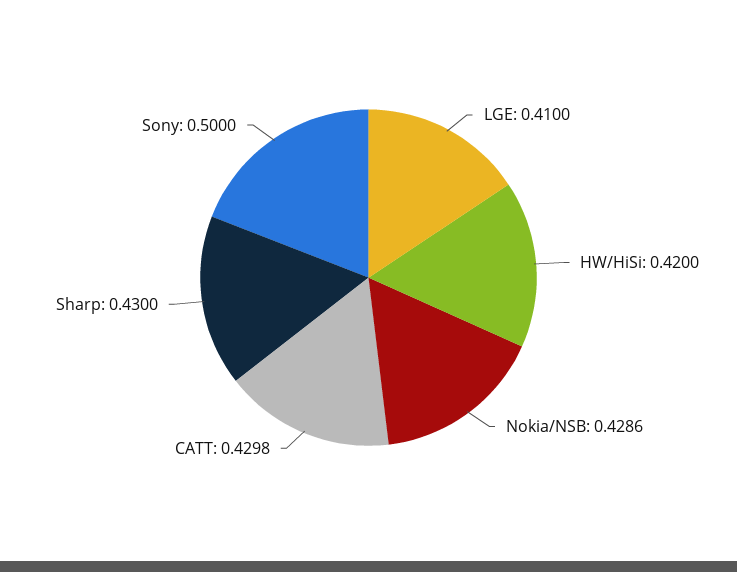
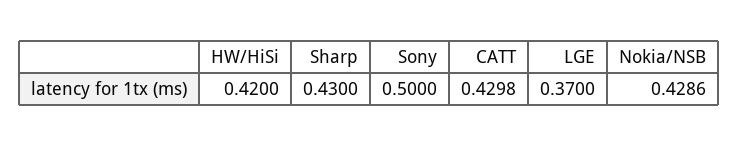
LGE: 0.41 -> 0.37

